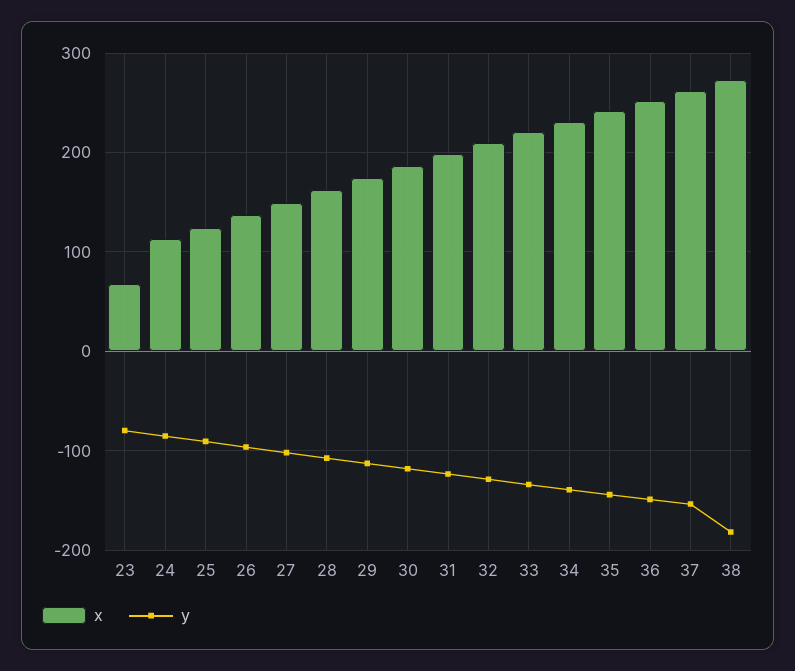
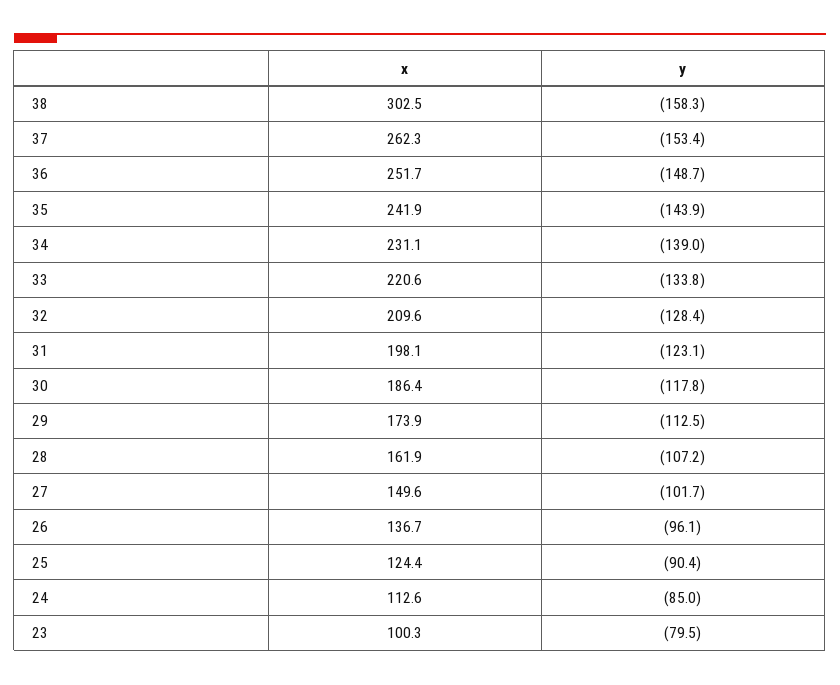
x, 23: 70 -> 100.3
x, 38: 270 -> 302.5
y, 38: -180 -> -158.3

